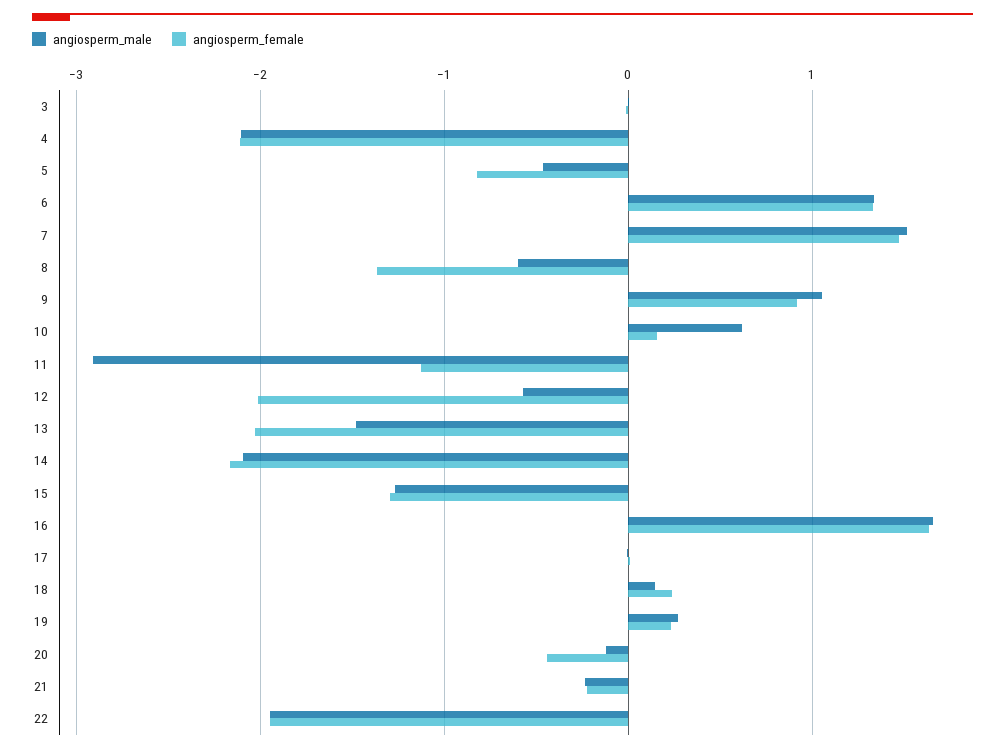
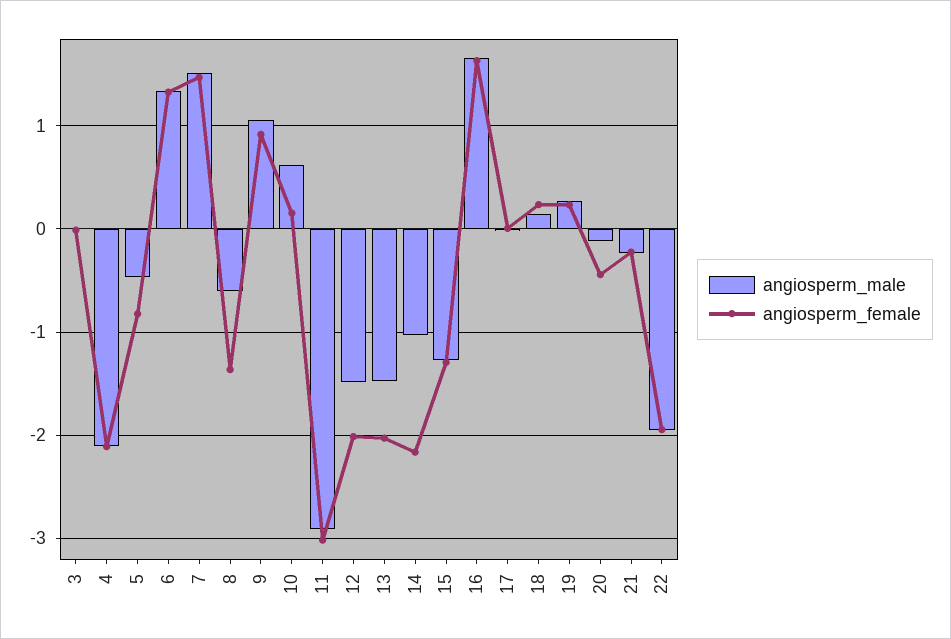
angiosperm_female, 11: -1.1 -> -3
angiosperm_male, 12: -0.6 -> -1.5
angiosperm_male, 14: -2.1 -> -1

